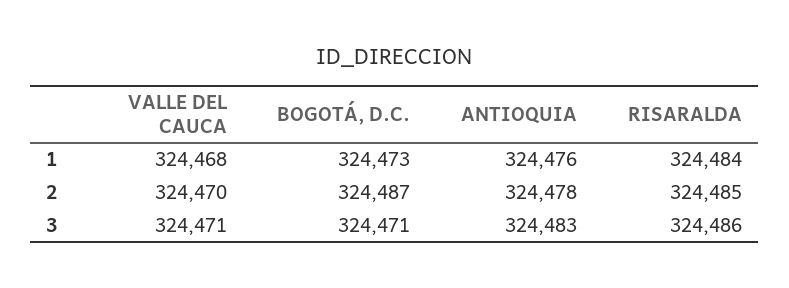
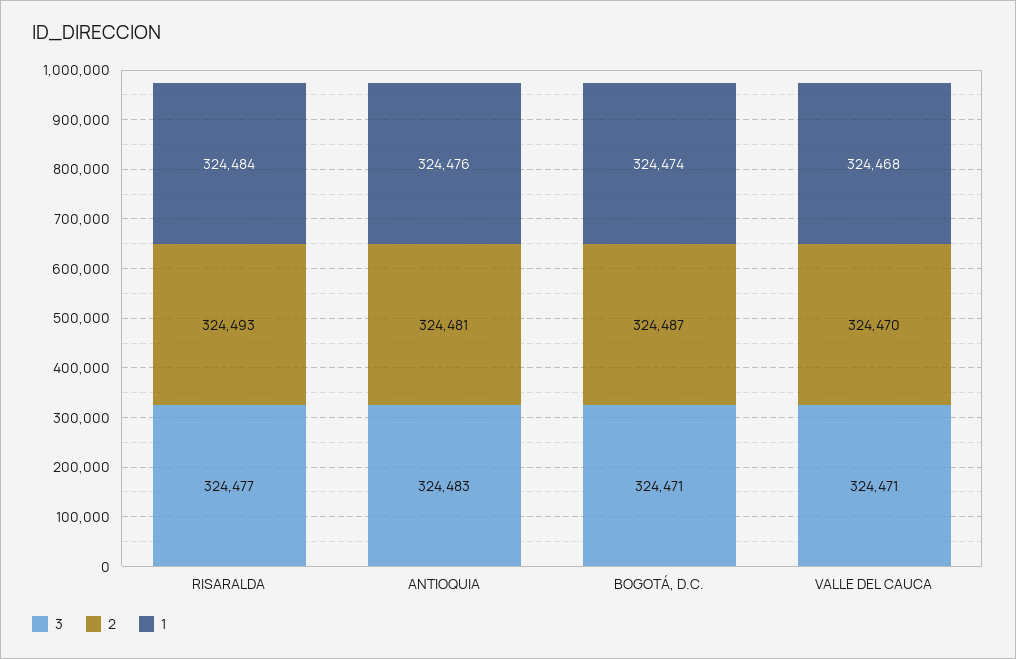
1, BOGOTÁ, D.C.: 324473 -> 324474
2, ANTIOQUIA: 324478 -> 324481
2, RISARALDA: 324485 -> 324493
3, RISARALDA: 324486 -> 324477

